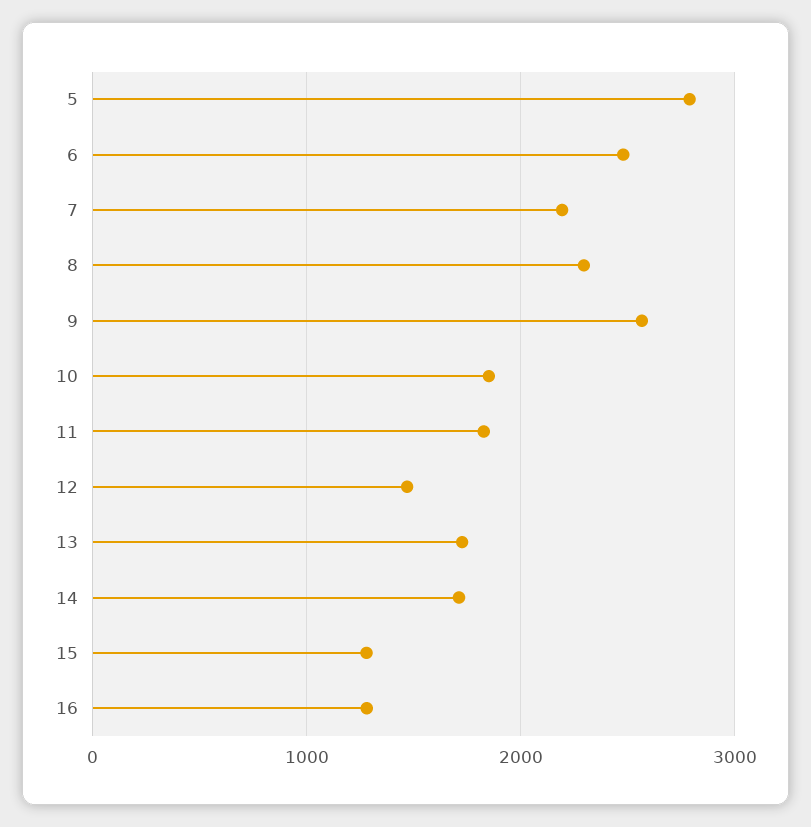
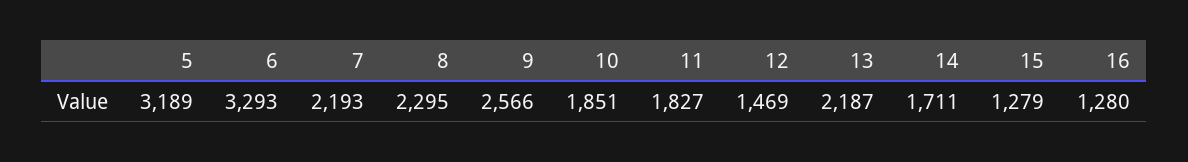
5: 2800 -> 3189
6: 2500 -> 3293
13: 1700 -> 2187

